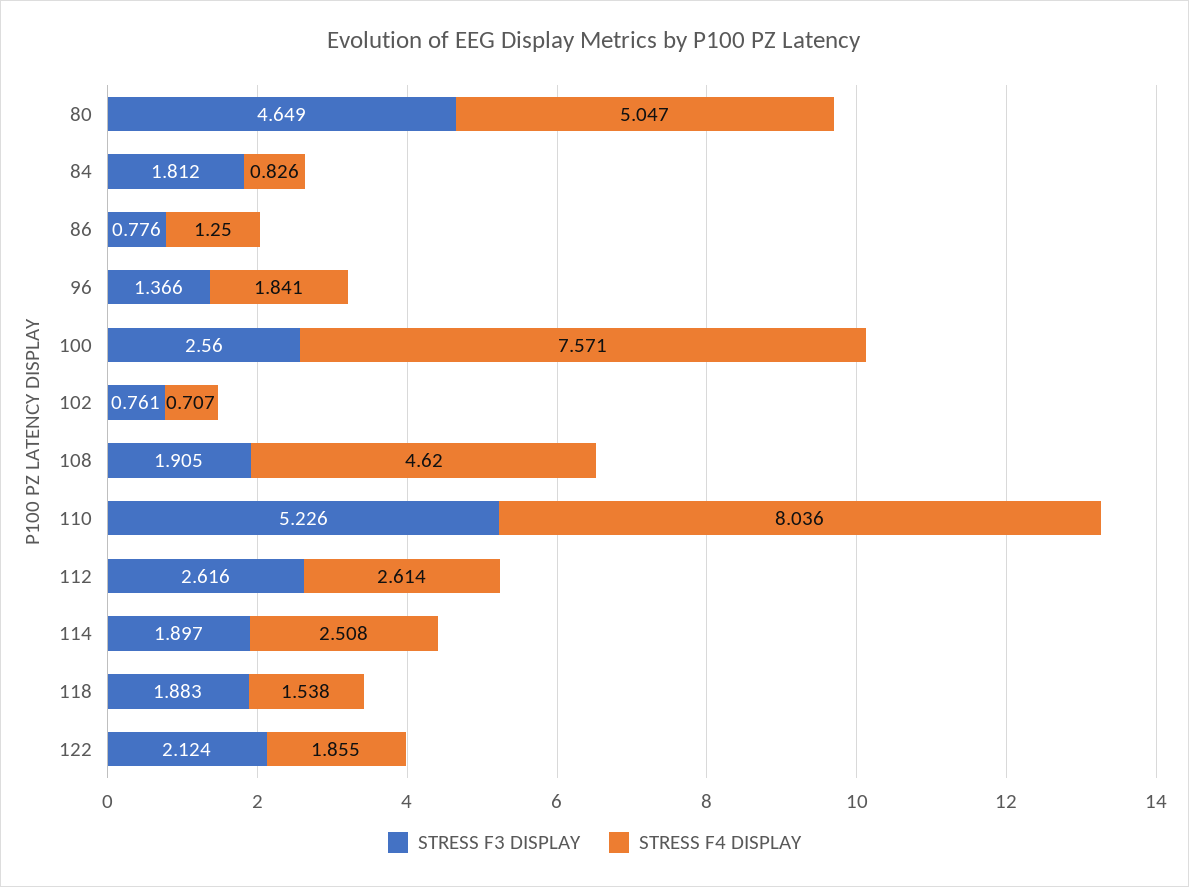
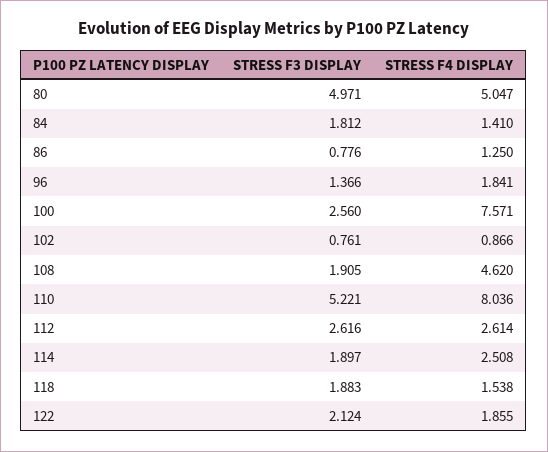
STRESS F3 DISPLAY, 80: 4.649 -> 4.971
STRESS F4 DISPLAY, 84: 0.826 -> 1.41
STRESS F4 DISPLAY, 102: 0.707 -> 0.866
STRESS F3 DISPLAY, 110: 5.226 -> 5.221

